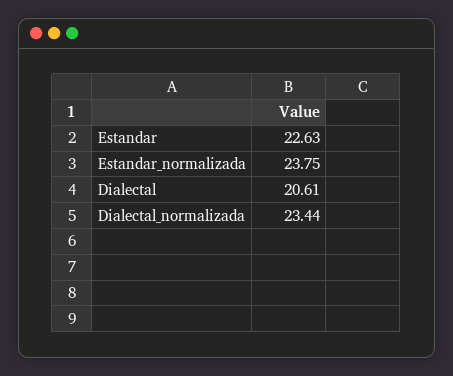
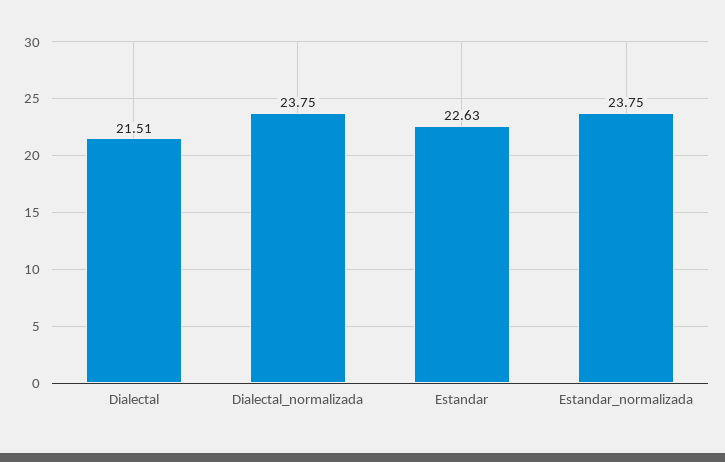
Dialectal: 20.61 -> 21.51
Dialectal_normalizada: 23.44 -> 23.75

